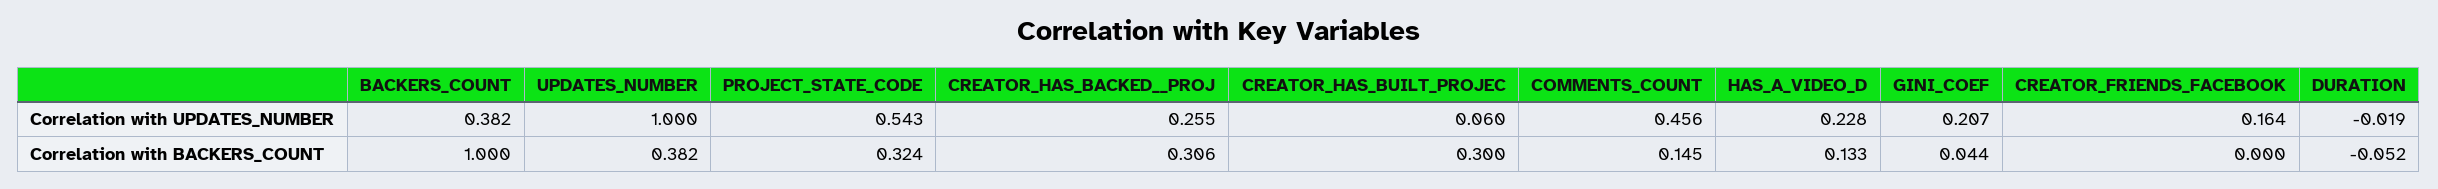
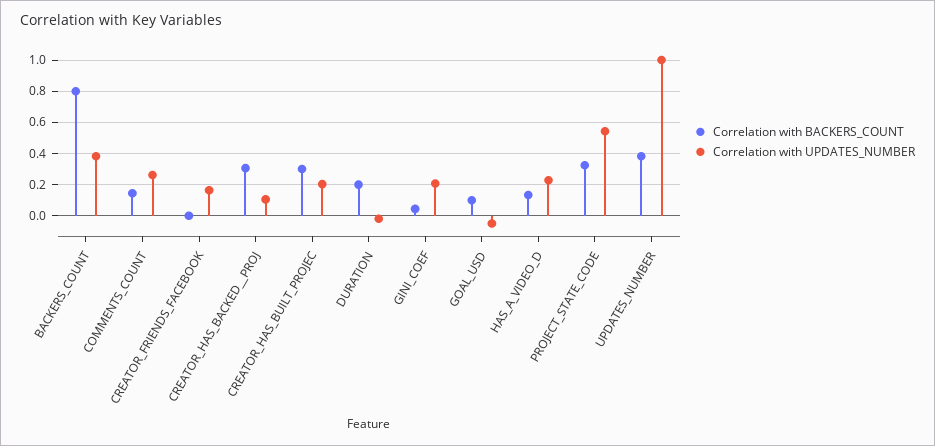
Correlation with UPDATES_NUMBER, CREATOR_HAS_BACKED__PROJ: 0.255 -> 0.1
Correlation with UPDATES_NUMBER, CREATOR_HAS_BUILT_PROJEC: 0.06 -> 0.2
Correlation with UPDATES_NUMBER, COMMENTS_COUNT: 0.456 -> 0.25
Correlation with BACKERS_COUNT, BACKERS_COUNT: 1 -> 0.8
Correlation with BACKERS_COUNT, DURATION: -0.052 -> 0.2
Correlation with BACKERS_COUNT, GOAL_USD: none -> 0.1
Correlation with UPDATES_NUMBER, GOAL_USD: none -> -0.05

